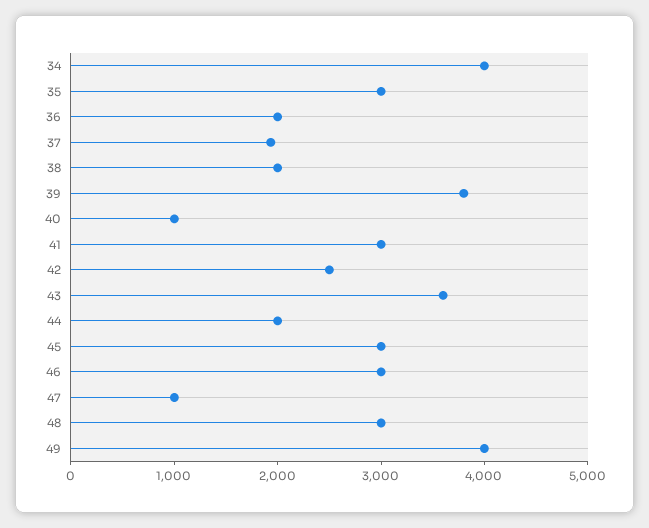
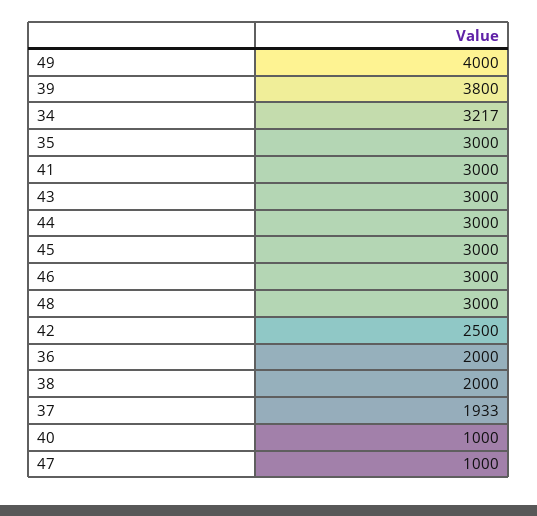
34: 4000 -> 3217
43: 3600 -> 3000
44: 2000 -> 3000

